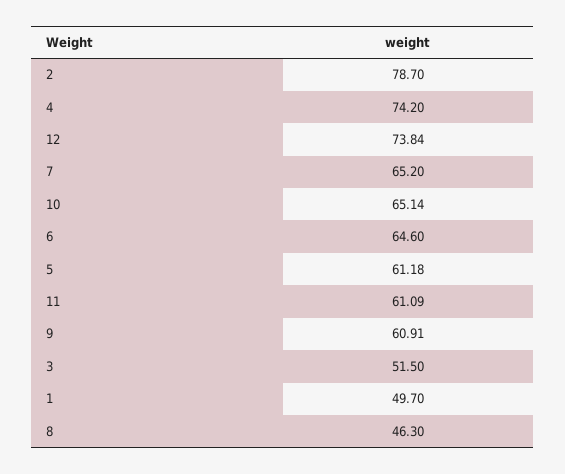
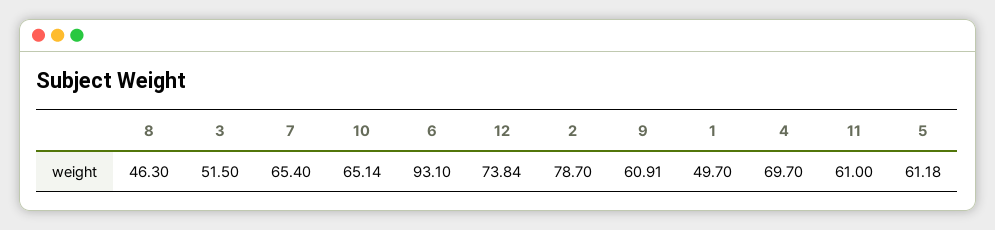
4: 74.2 -> 69.7
7: 65.2 -> 65.4
6: 64.6 -> 93.1
11: 61.09 -> 61

